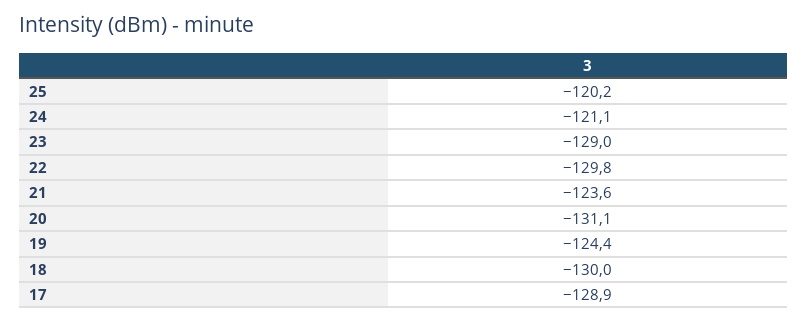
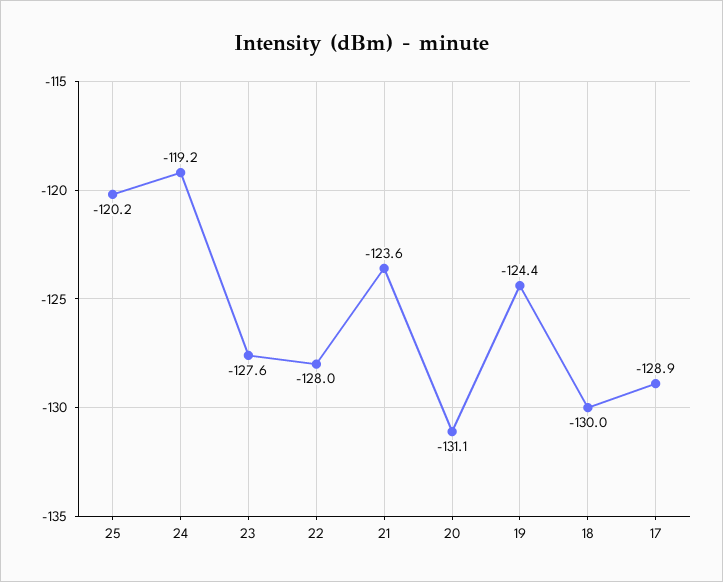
24: -121.1 -> -119.2
23: -129 -> -127.6
22: -129.8 -> -128

